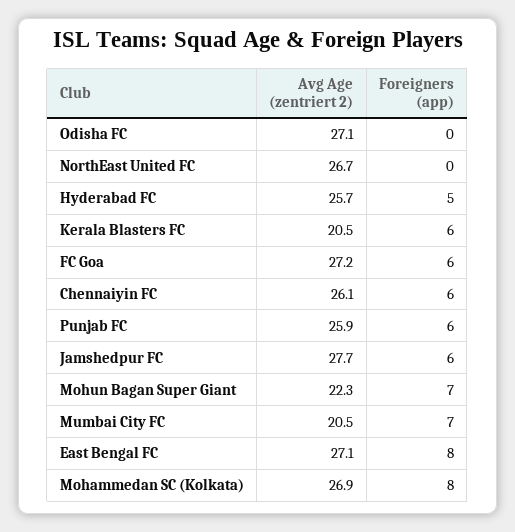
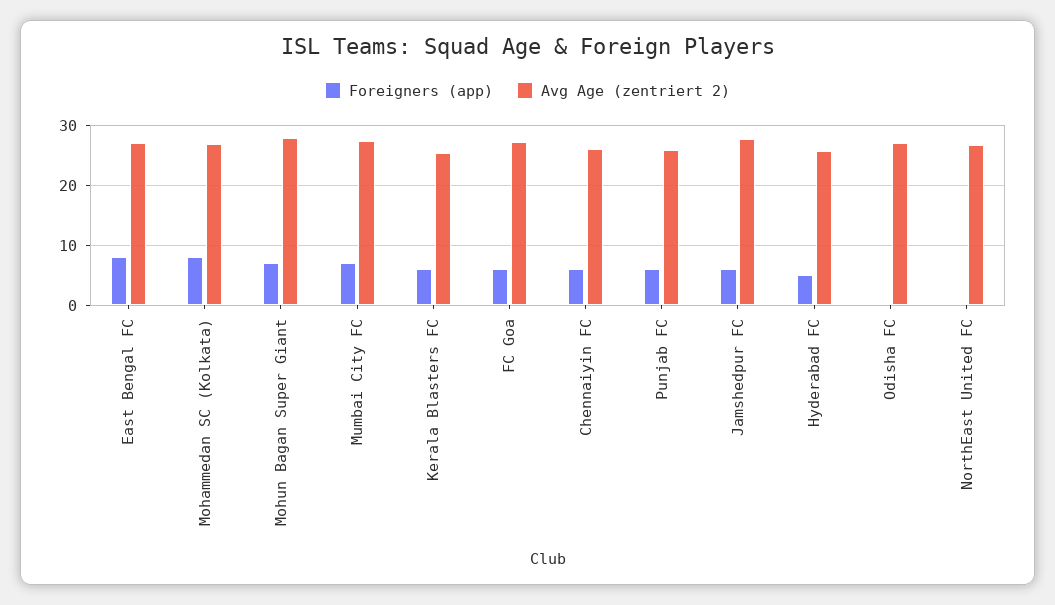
Avg Age (zentriert 2), Kerala Blasters FC: 20.5 -> 26
Avg Age (zentriert 2), Mohun Bagan Super Giant: 22.3 -> 28
Avg Age (zentriert 2), Mumbai City FC: 20.5 -> 28

